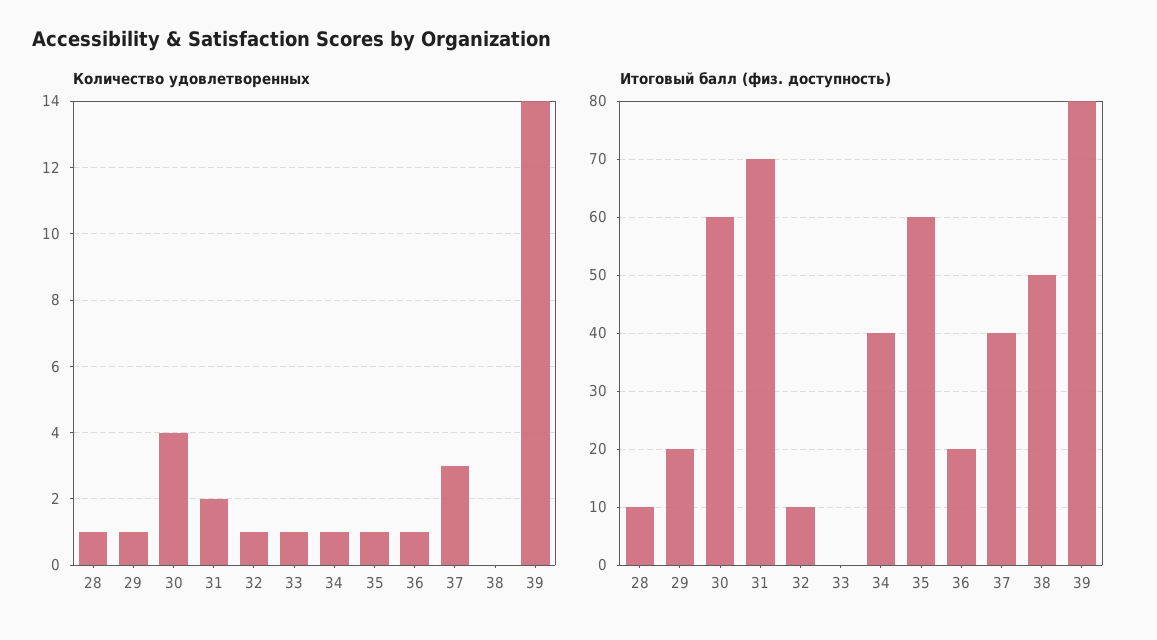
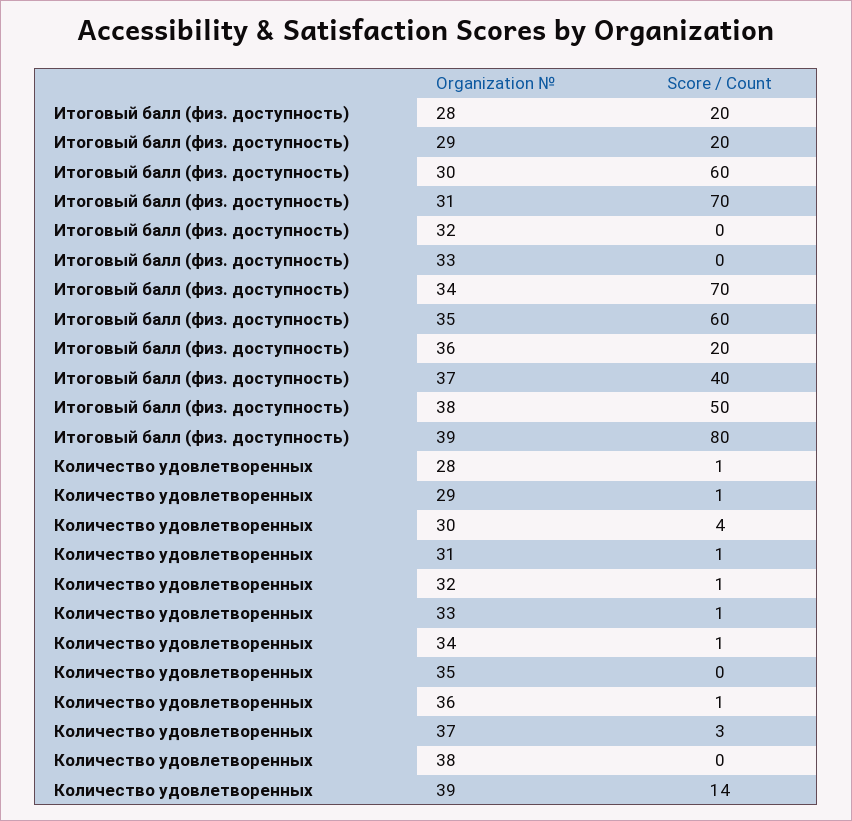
Количество удовлетворенных, 31: 2 -> 1
Количество удовлетворенных, 35: 1 -> 0
Итоговый балл (физ. доступность), 28: 10 -> 20
Итоговый балл (физ. доступность), 32: 10 -> 0
Итоговый балл (физ. доступность), 34: 40 -> 70

